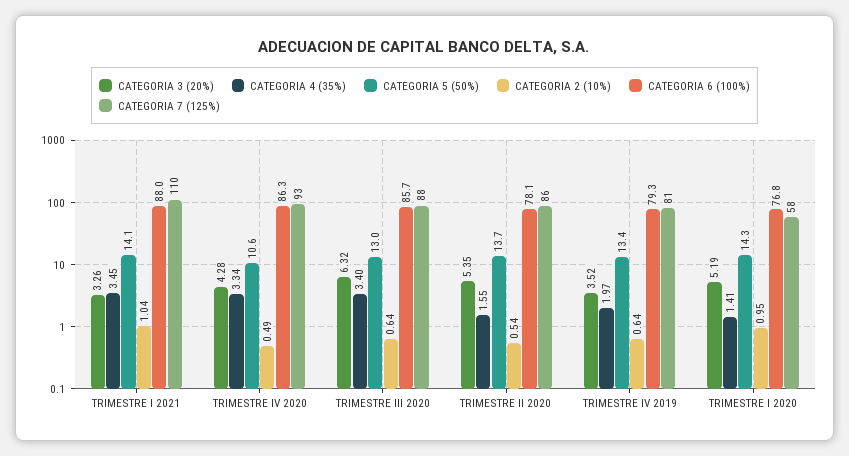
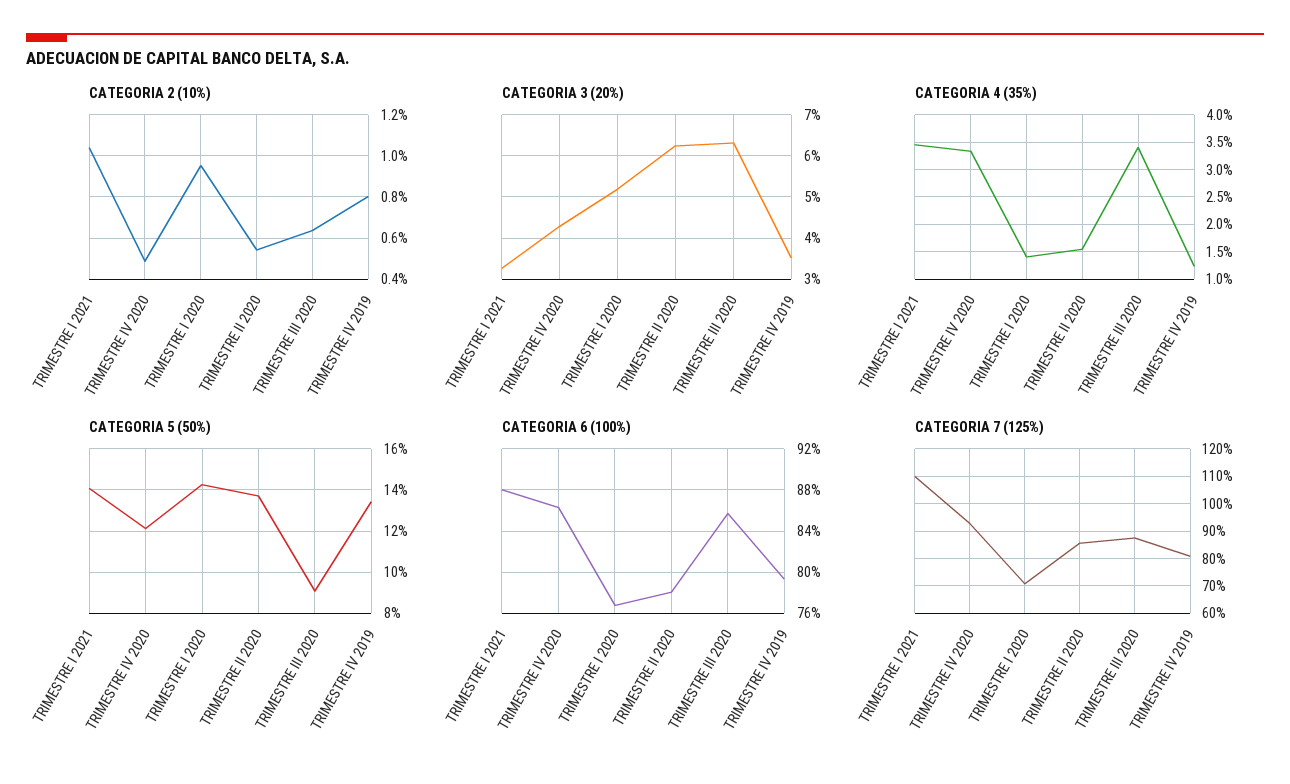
CATEGORIA 5 (50%), TRIMESTRE IV 2020: 10.6 -> 12
CATEGORIA 5 (50%), TRIMESTRE III 2020: 13 -> 9
CATEGORIA 3 (20%), TRIMESTRE II 2020: 5.35 -> 6.2
CATEGORIA 4 (35%), TRIMESTRE IV 2019: 1.97 -> 1.25
CATEGORIA 2 (10%), TRIMESTRE IV 2019: 0.64 -> 0.8
CATEGORIA 7 (125%), TRIMESTRE I 2020: 58 -> 70

